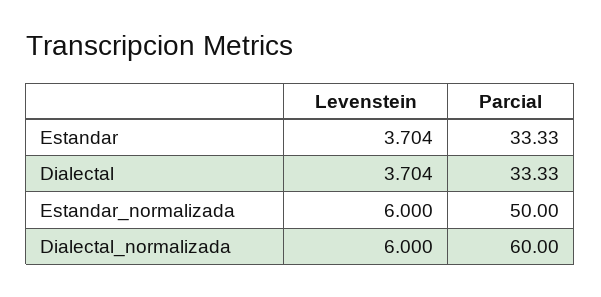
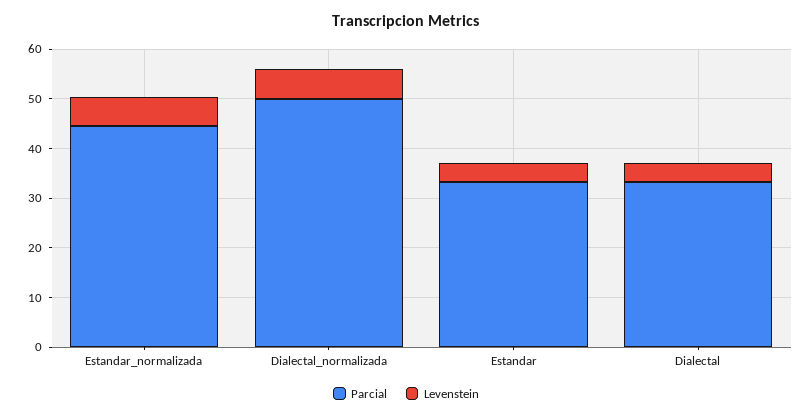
Parcial, Estandar_normalizada: 50 -> 44
Parcial, Dialectal_normalizada: 60 -> 50

